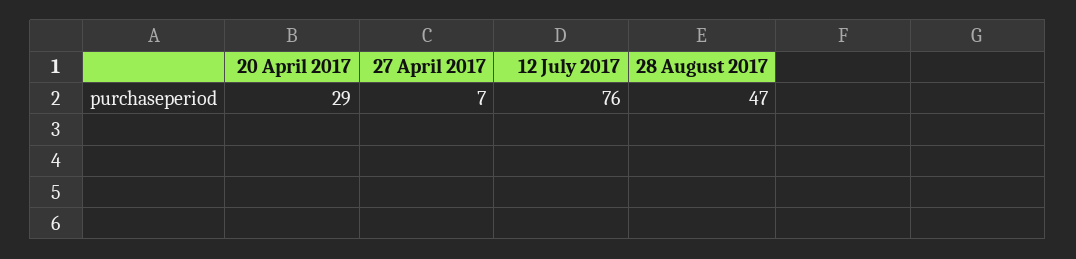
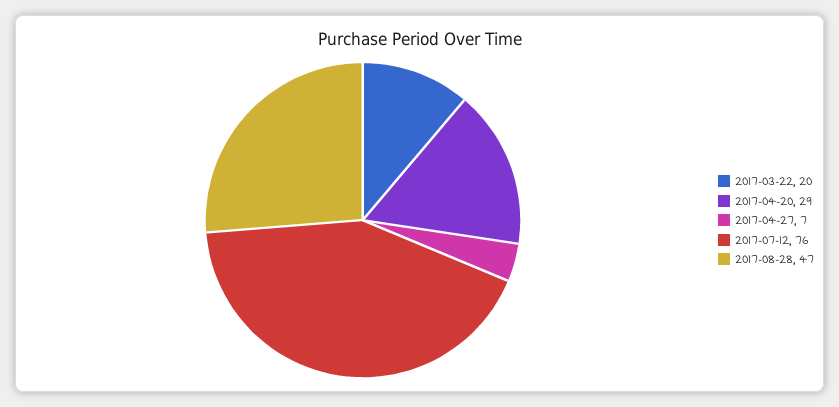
2017-03-22: none -> 20

